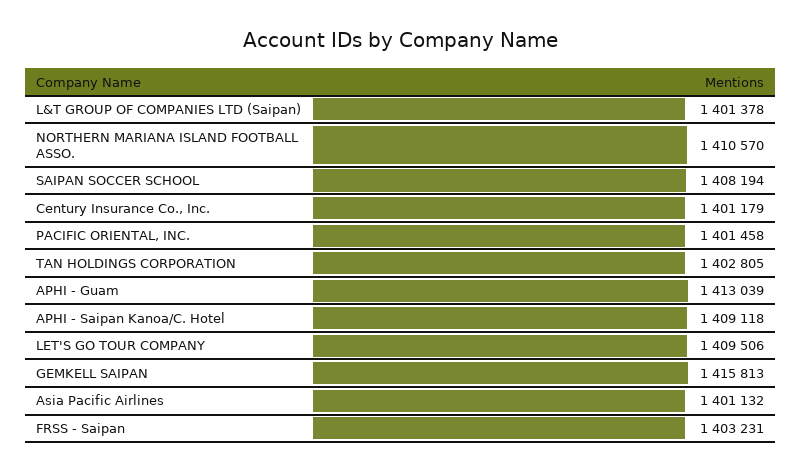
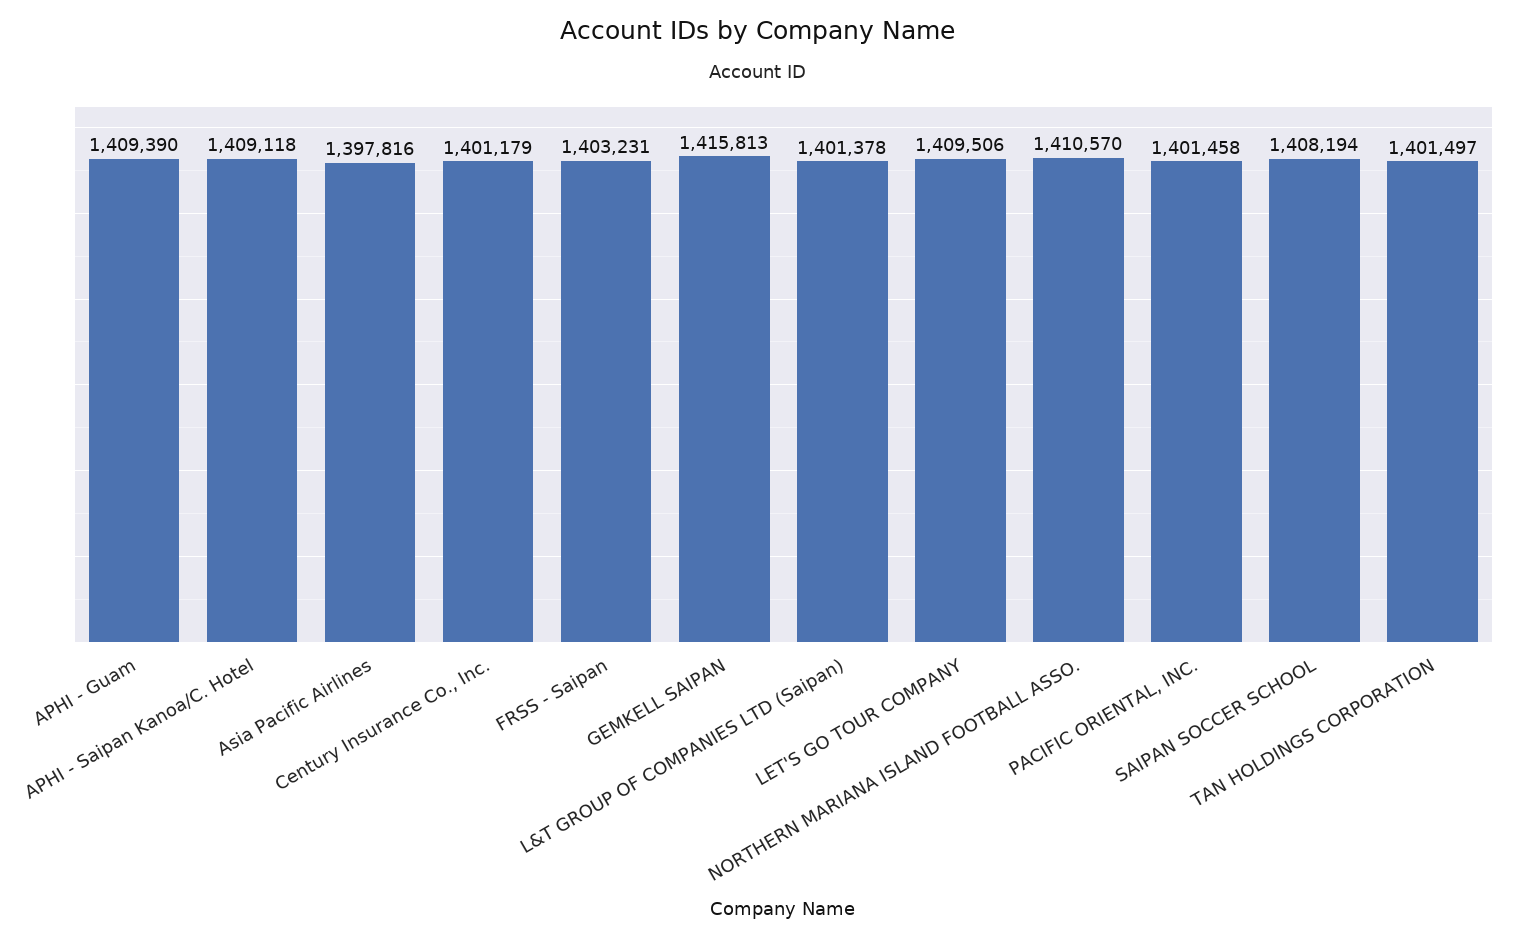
TAN HOLDINGS CORPORATION: 1402805 -> 1401497
APHI - Guam: 1413039 -> 1409390
Asia Pacific Airlines: 1401132 -> 1397816

